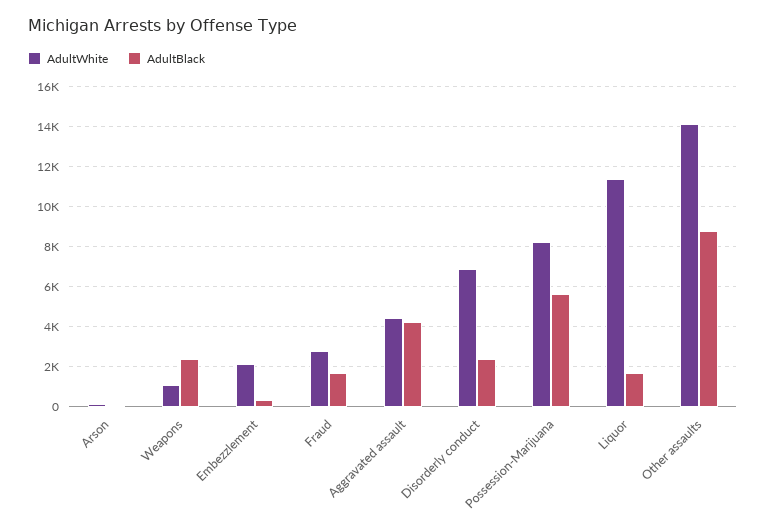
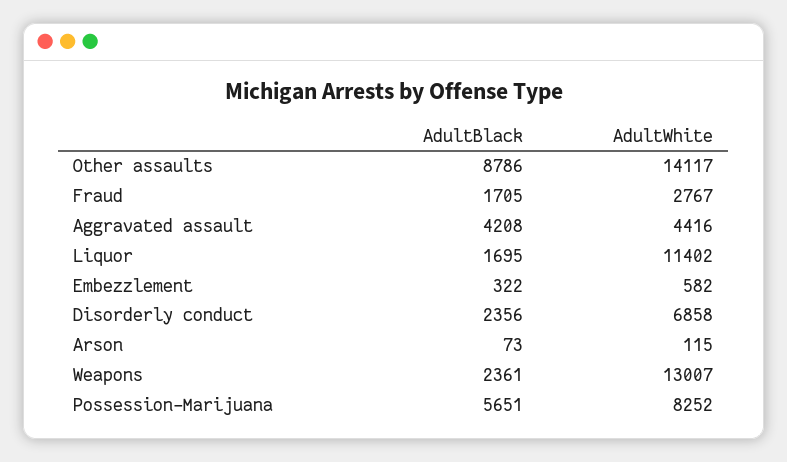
AdultWhite, Weapons: 1000 -> 13007
AdultWhite, Embezzlement: 2000 -> 582

